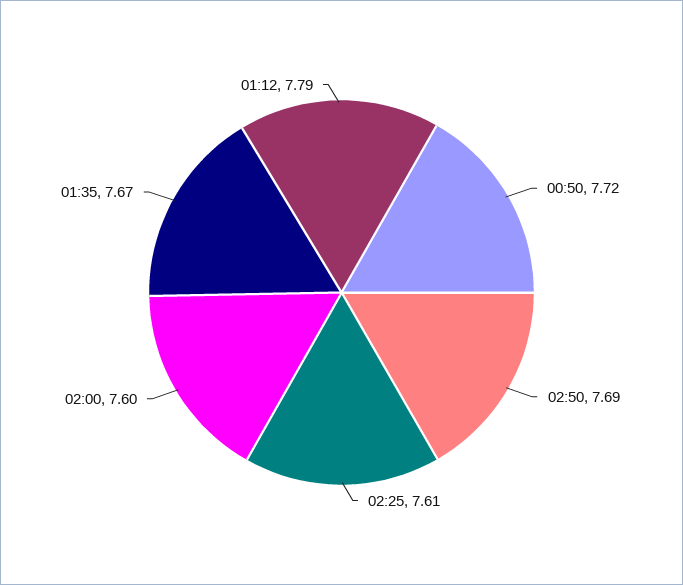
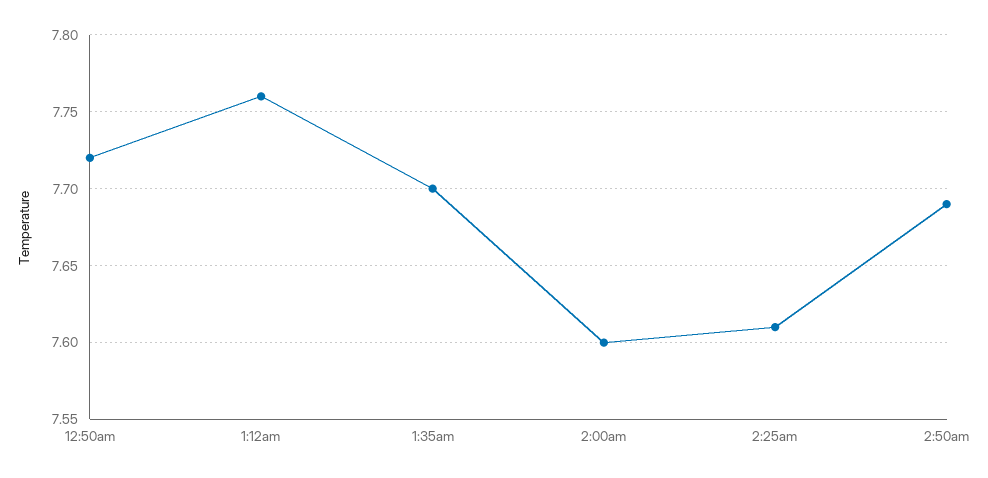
01:35: 7.67 -> 7.7
01:12: 7.79 -> 7.76

